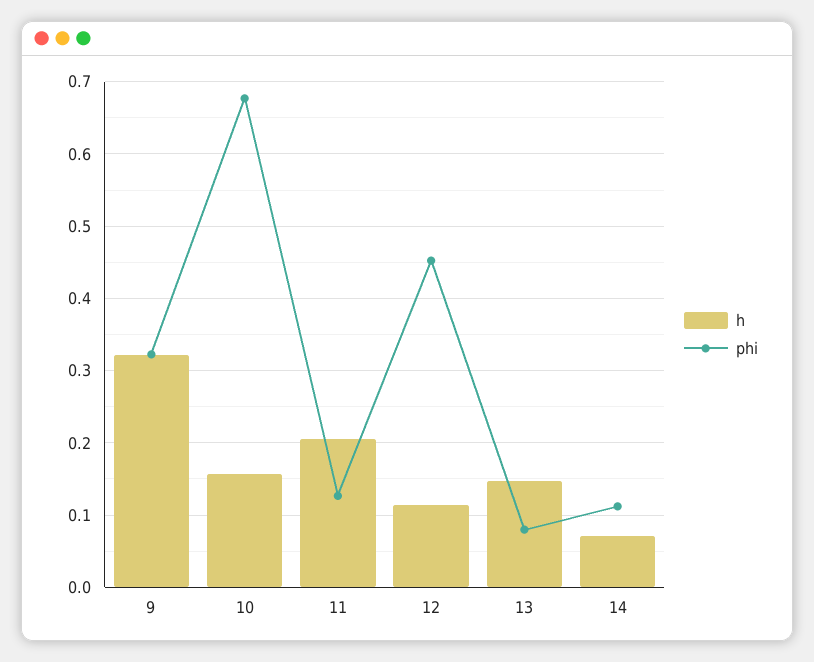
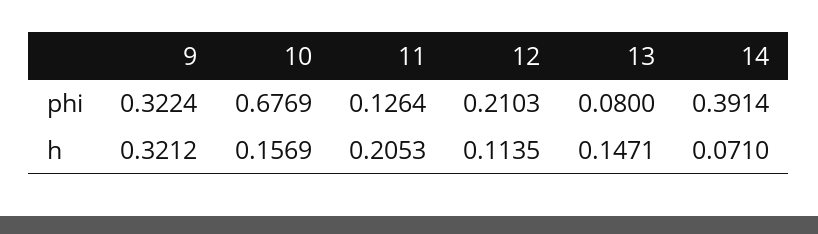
phi, 12: 0.45 -> 0.2103
phi, 14: 0.11 -> 0.3914

